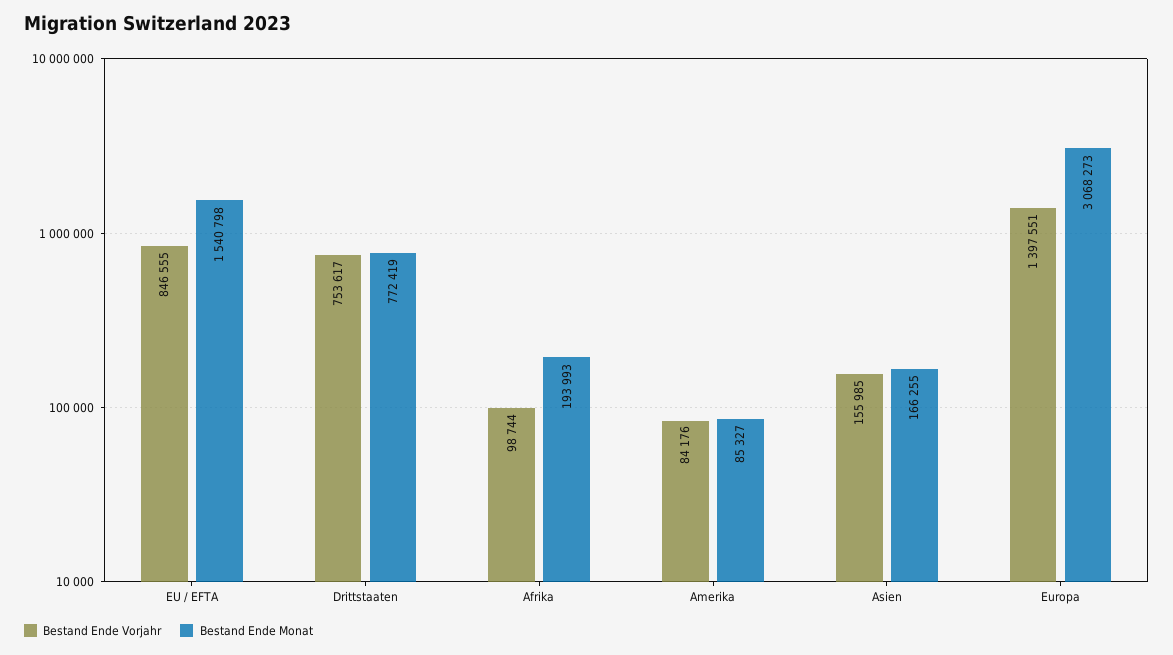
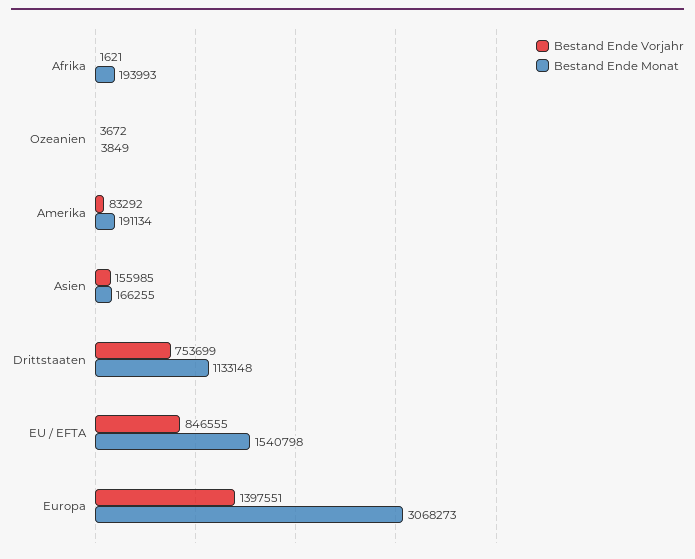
Bestand Ende Vorjahr, Drittstaaten: 753617 -> 753699
Bestand Ende Monat, Drittstaaten: 772419 -> 1133148
Bestand Ende Vorjahr, Afrika: 98744 -> 1621
Bestand Ende Vorjahr, Amerika: 84176 -> 83292
Bestand Ende Monat, Amerika: 85327 -> 191134
Bestand Ende Vorjahr, Ozeanien: none -> 3672
Bestand Ende Monat, Ozeanien: none -> 3849

